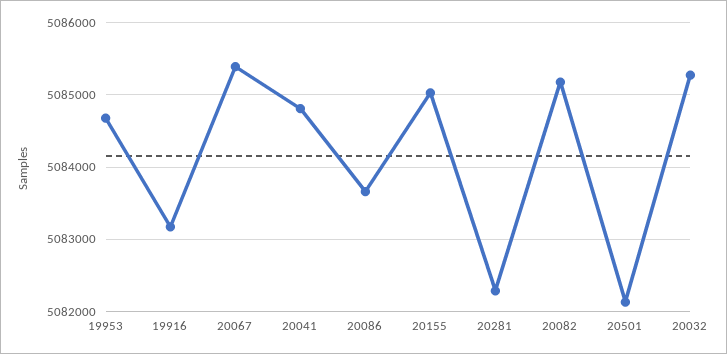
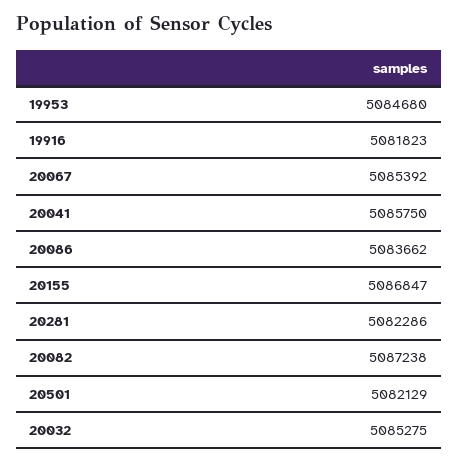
19916: 5083200 -> 5081823
20041: 5084800 -> 5085750
20155: 5085000 -> 5086847
20082: 5085200 -> 5087238

